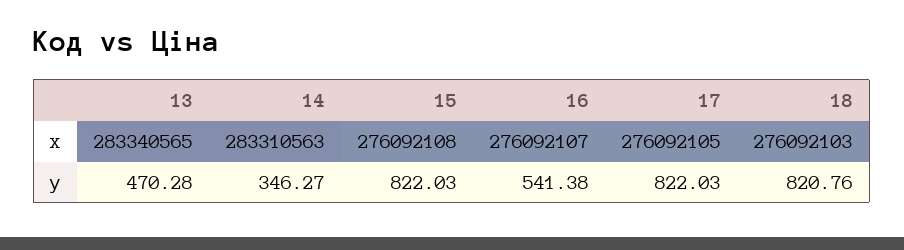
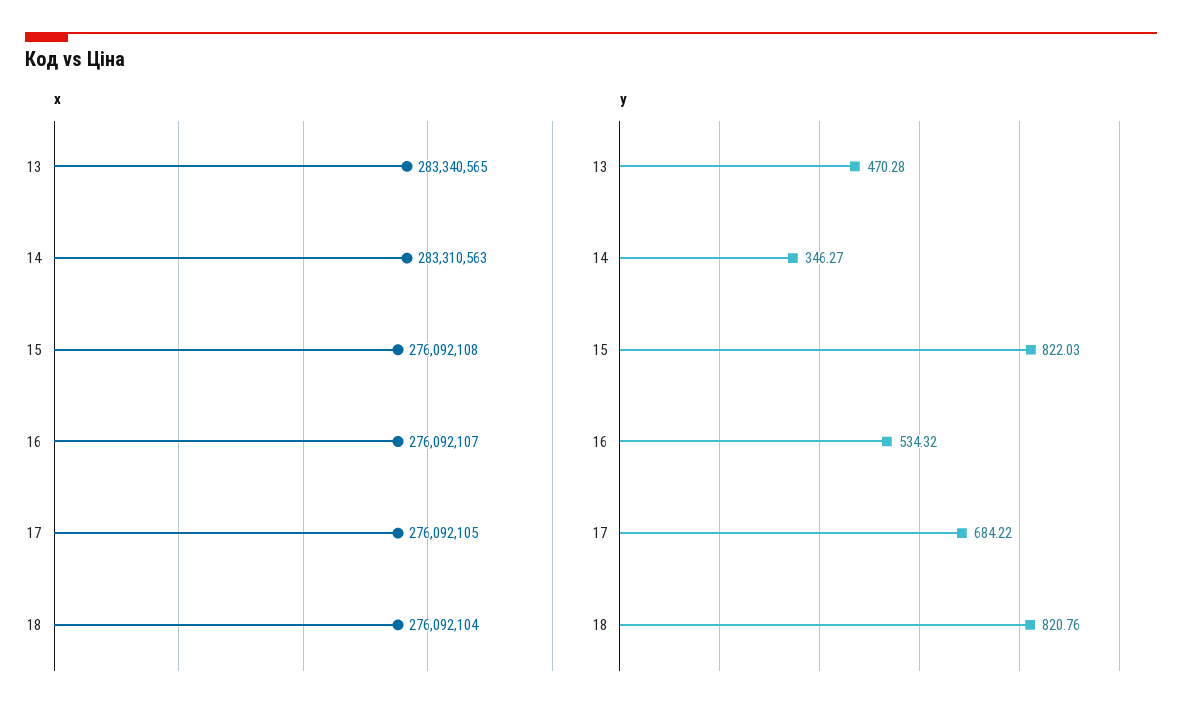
x, 18: 276092103 -> 276092104
y, 16: 541.38 -> 534.32
y, 17: 822.03 -> 684.22

